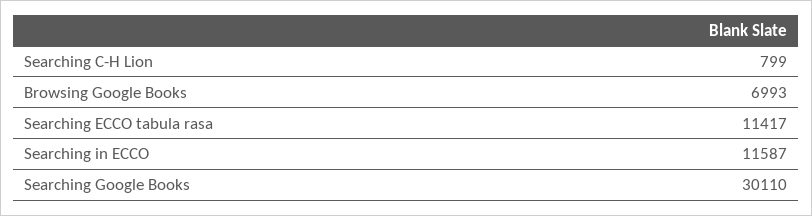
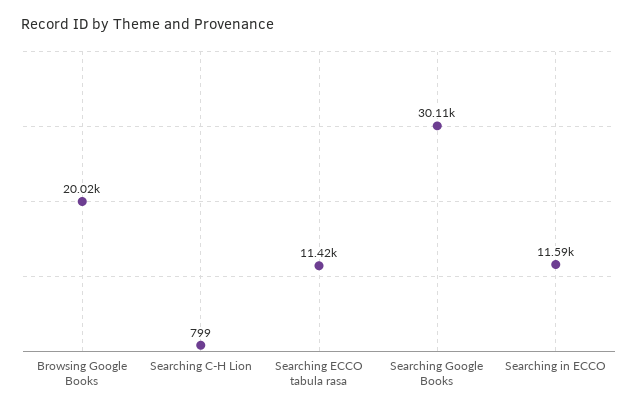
Browsing Google Books: 6993 -> 20020

